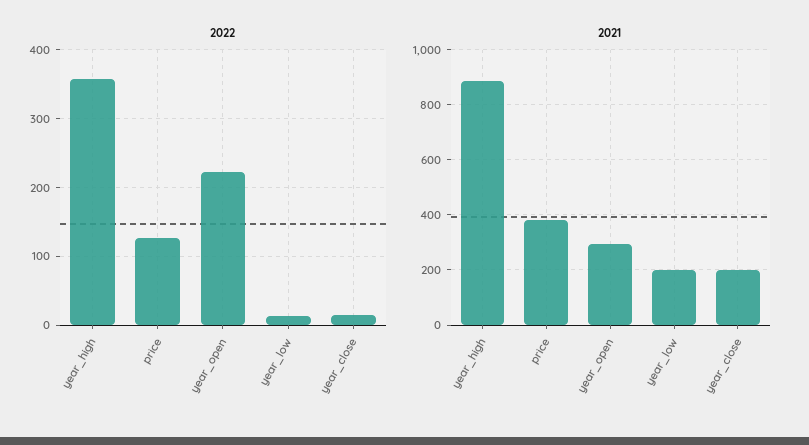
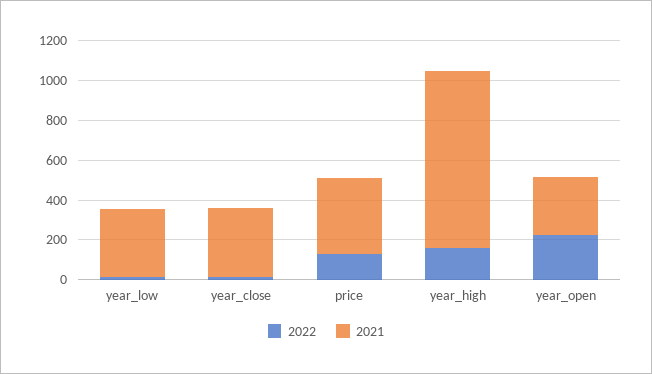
2022, year_high: 360 -> 150
2021, year_low: 200 -> 350
2021, year_close: 200 -> 350

